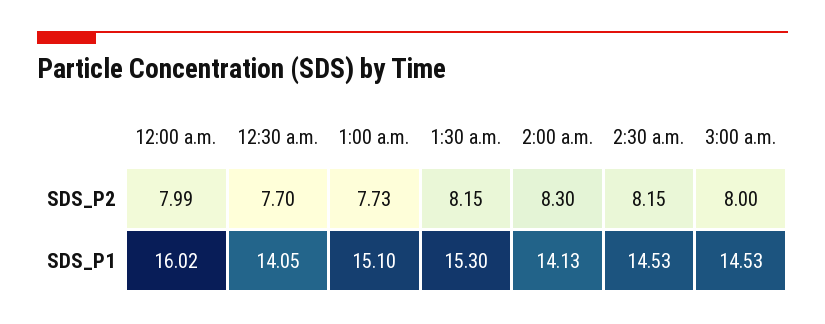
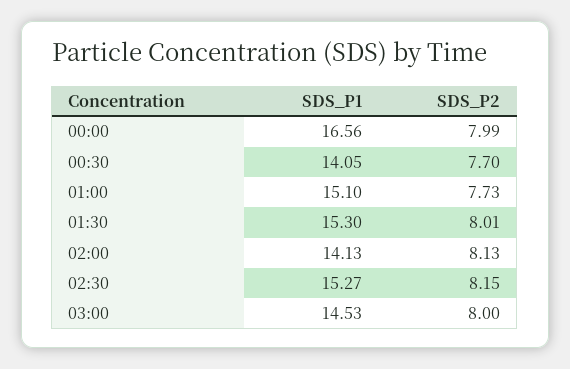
1:30 a.m., SDS_P2: 8.15 -> 8.01
2:00 a.m., SDS_P2: 8.3 -> 8.13
12:00 a.m., SDS_P1: 16.02 -> 16.56
2:30 a.m., SDS_P1: 14.53 -> 15.27

